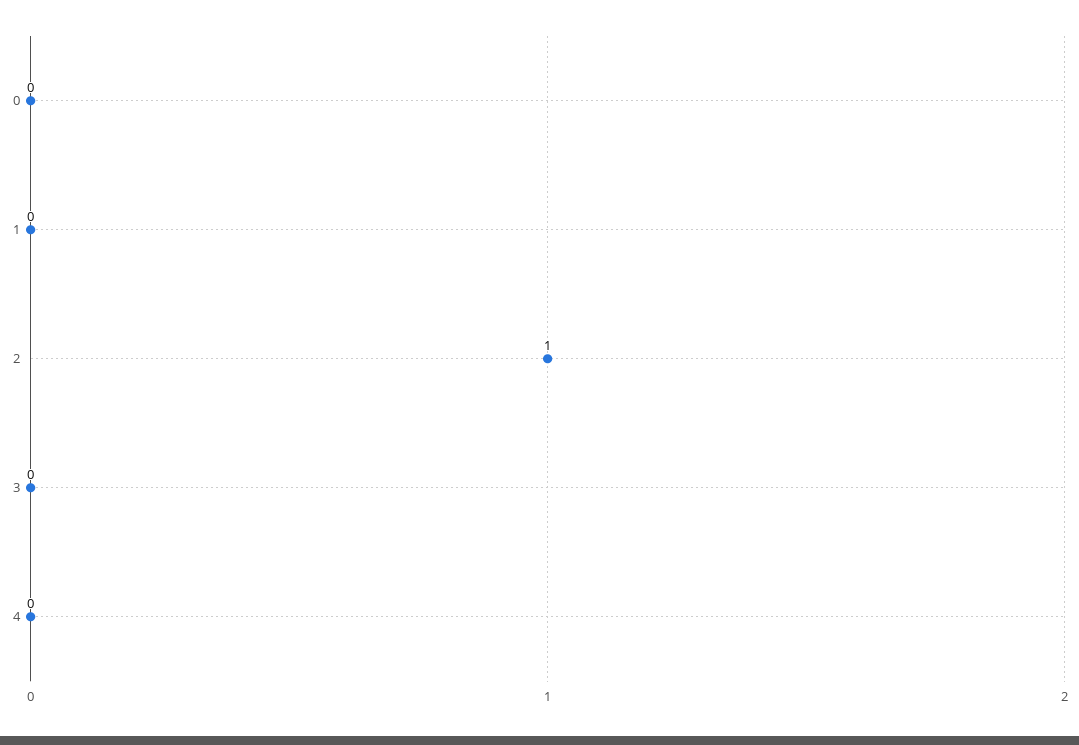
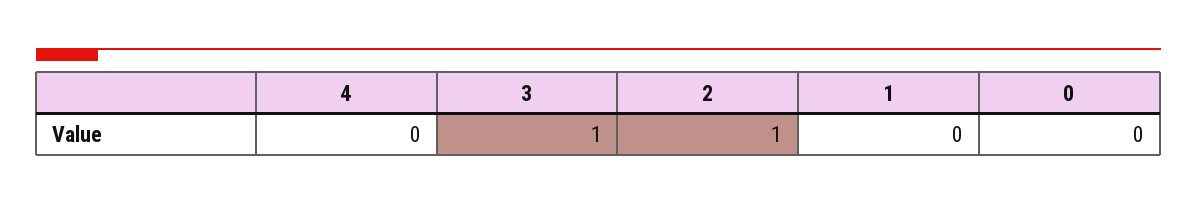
3: 0 -> 1

